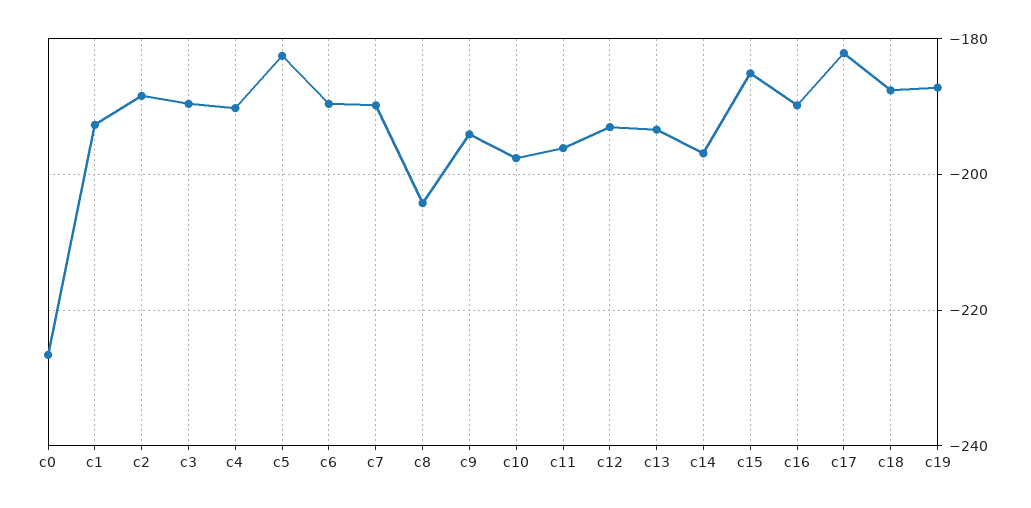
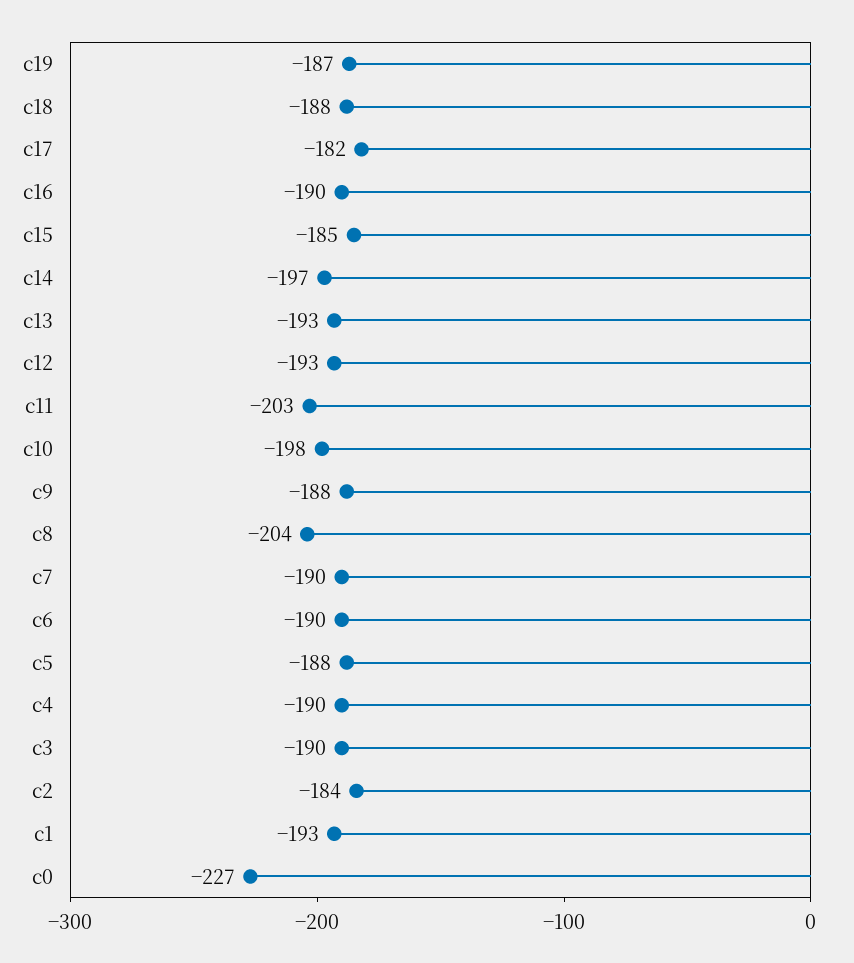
c2: -188 -> -184
c5: -182 -> -188
c9: -194 -> -188
c11: -196 -> -203

